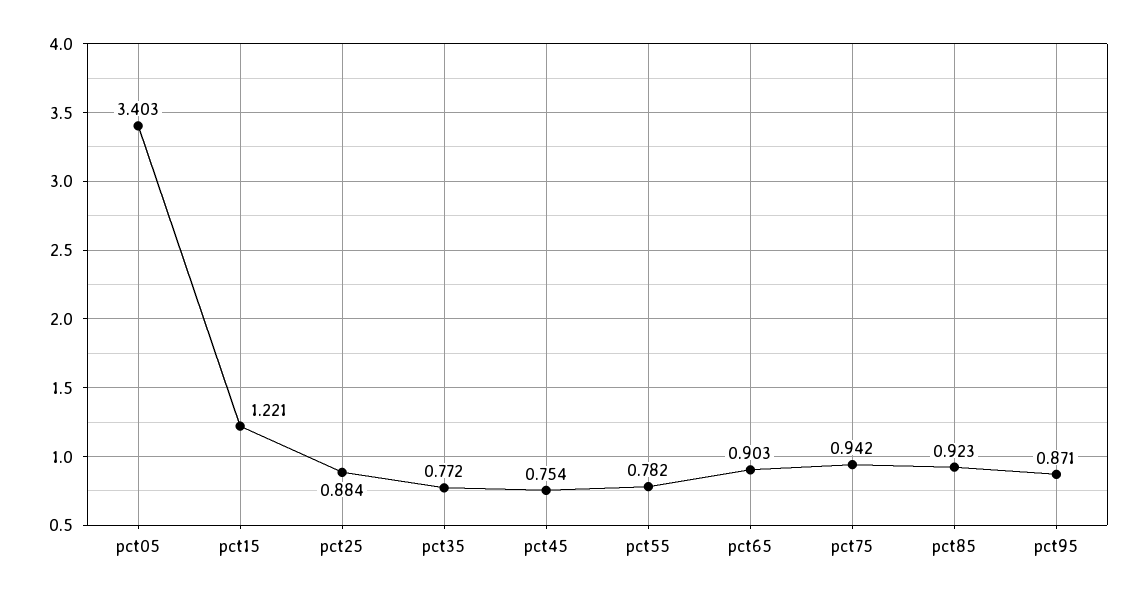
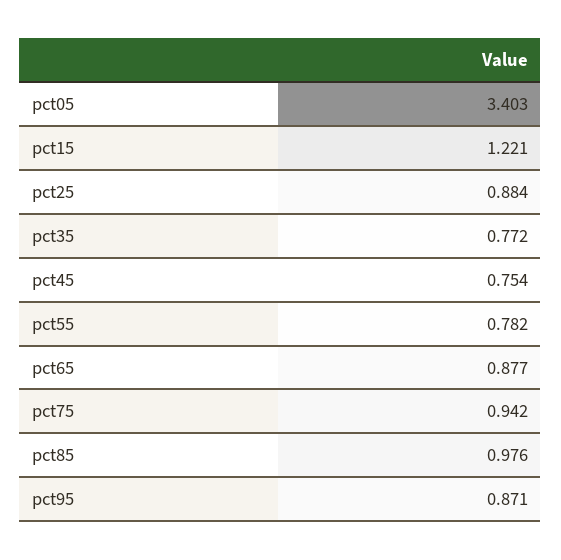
pct65: 0.903 -> 0.877
pct85: 0.923 -> 0.976

